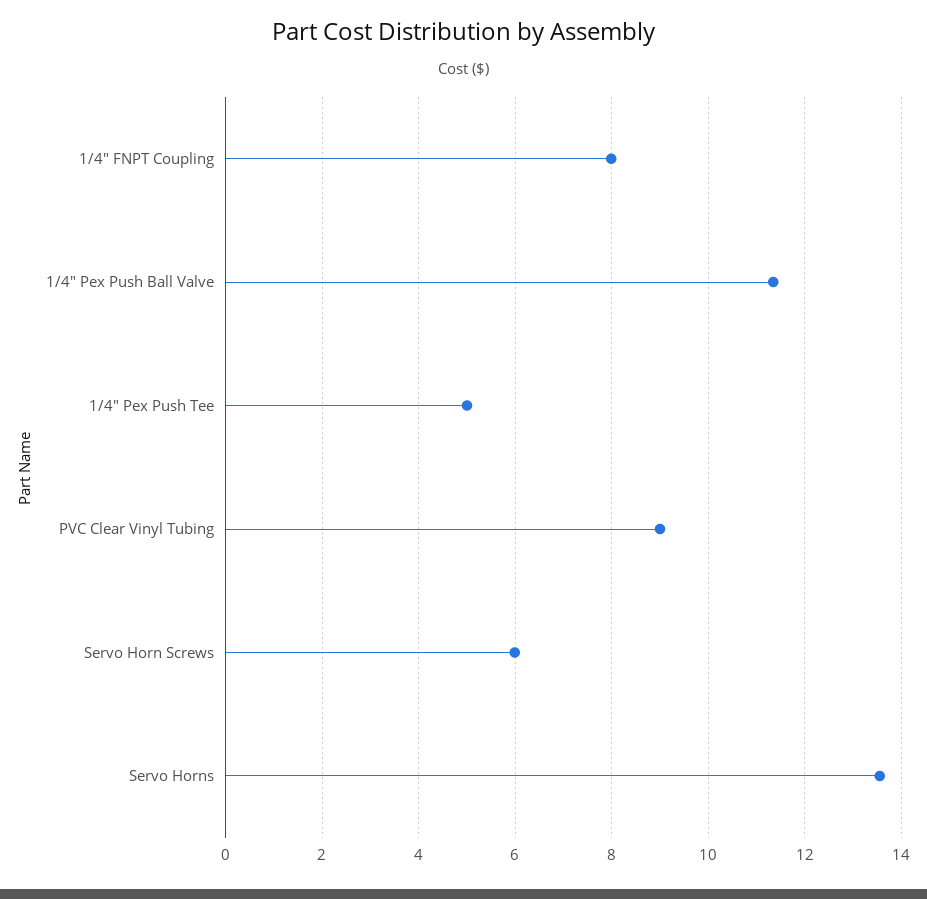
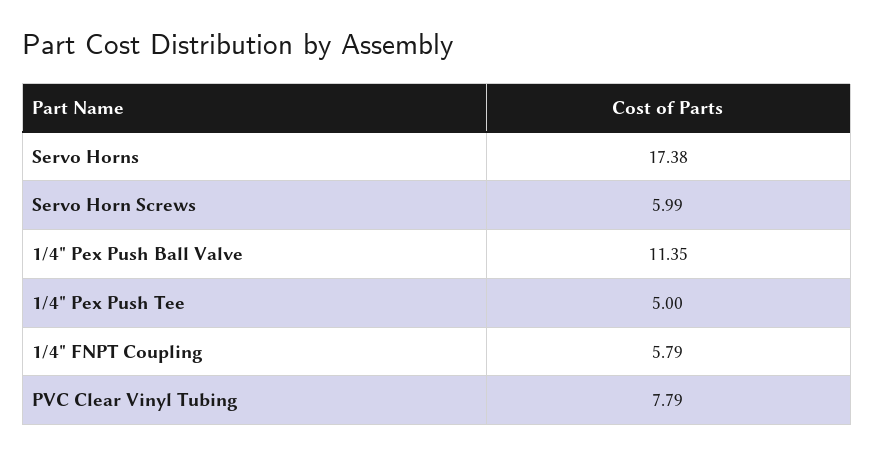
1/4" FNPT Coupling: 8 -> 5.79
PVC Clear Vinyl Tubing: 9 -> 7.79
Servo Horns: 13.6 -> 17.38

